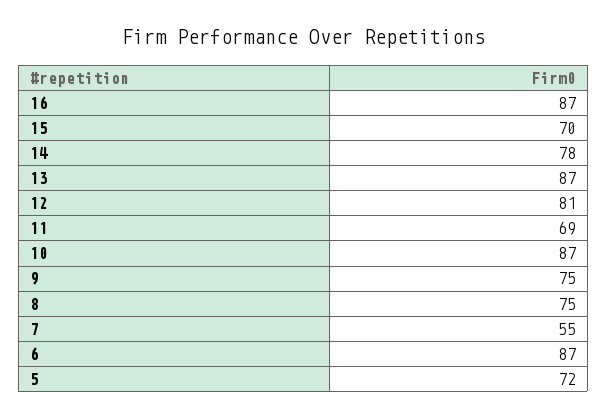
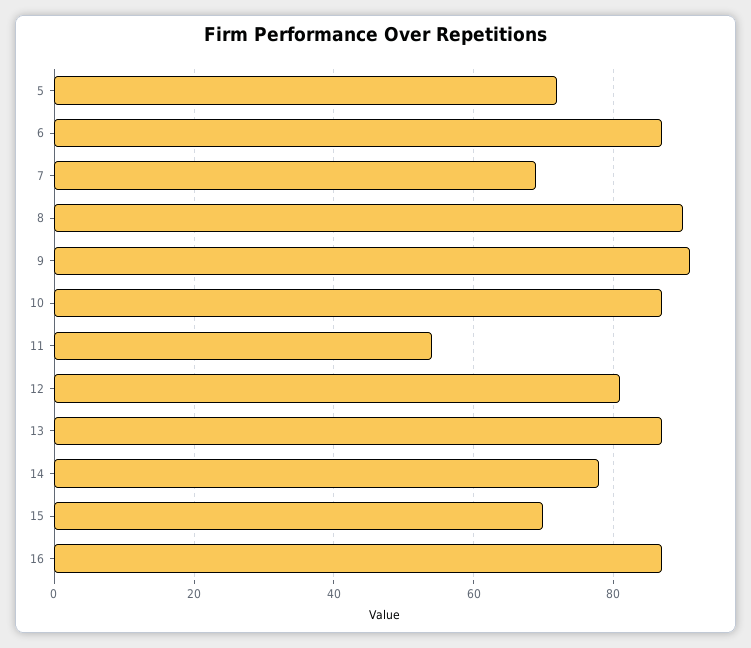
11: 69 -> 55
9: 75 -> 90
8: 75 -> 90
7: 55 -> 70

